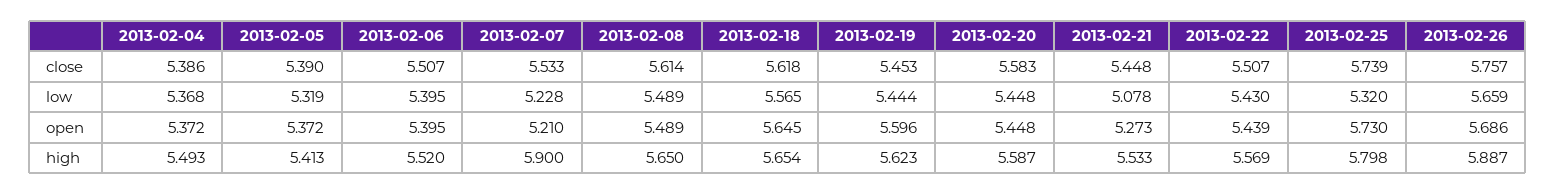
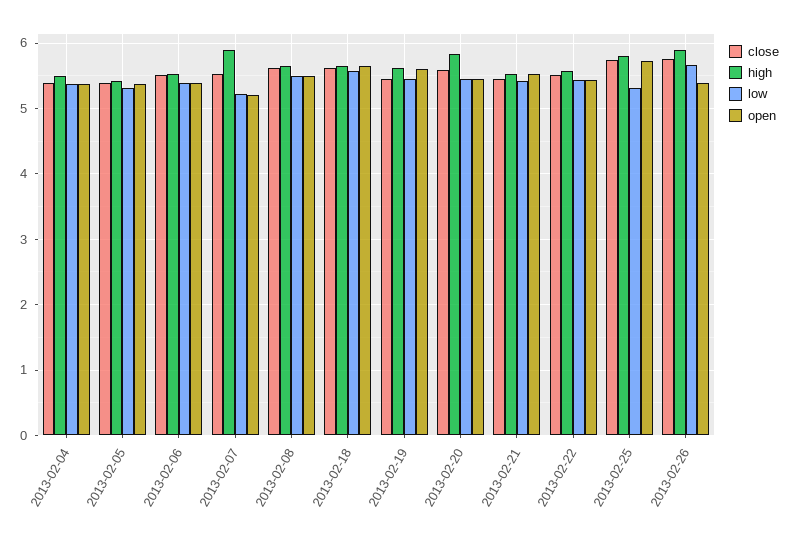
low, 2013-02-21: 5.078 -> 5.4
open, 2013-02-21: 5.273 -> 5.5
open, 2013-02-26: 5.686 -> 5.4
high, 2013-02-20: 5.587 -> 5.8

